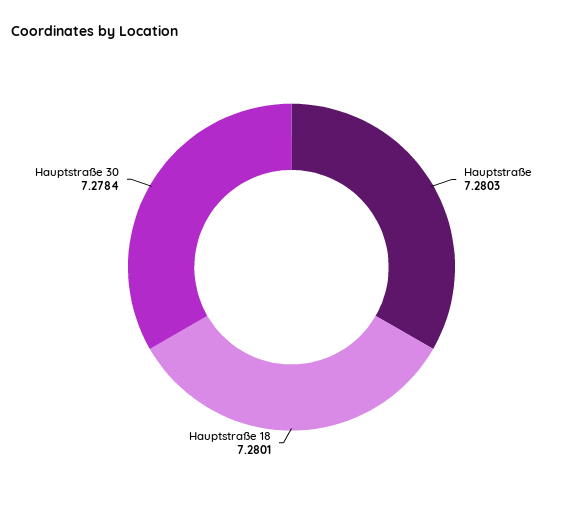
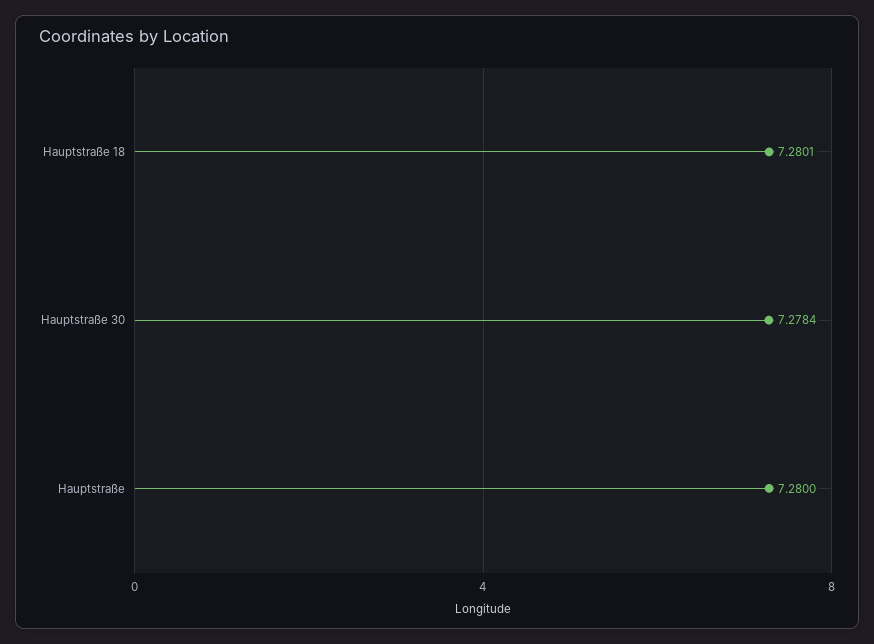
Hauptstraße: 7.2803 -> 7.28

